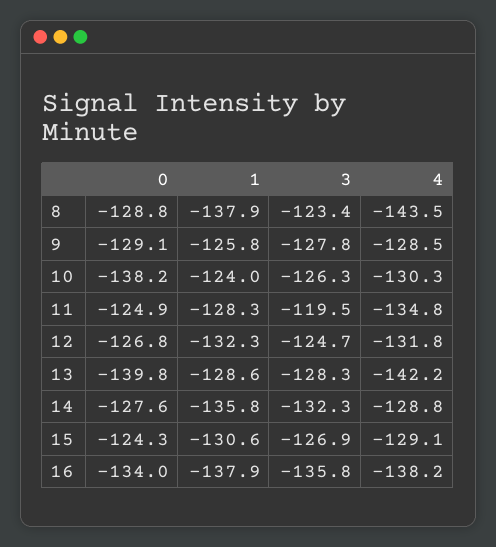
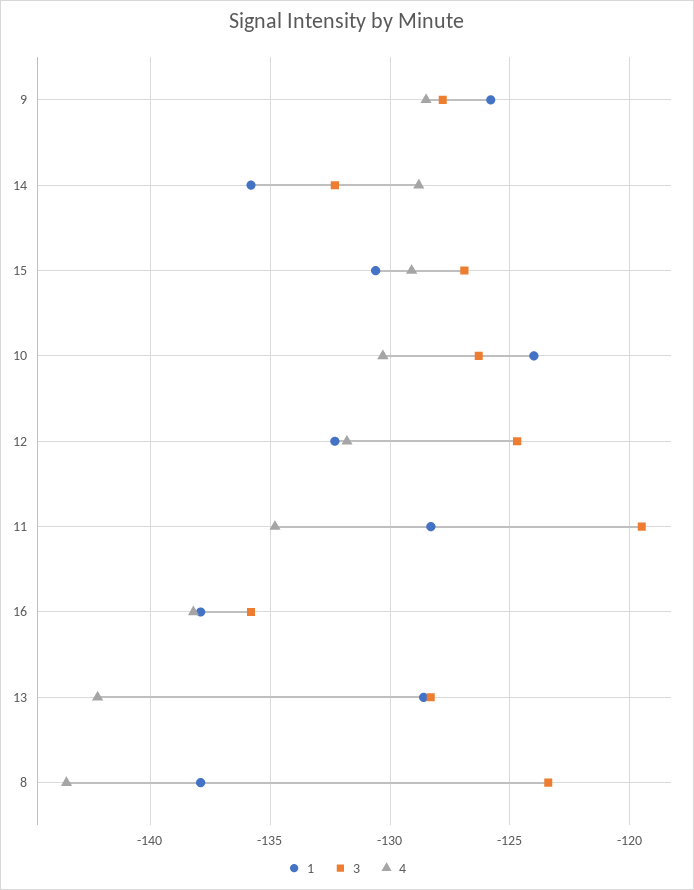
0, 8: -128.8 -> none
0, 9: -129.1 -> none
0, 10: -138.2 -> none
0, 11: -124.9 -> none
0, 12: -126.8 -> none
0, 13: -139.8 -> none
0, 14: -127.6 -> none
0, 15: -124.3 -> none
0, 16: -134 -> none

